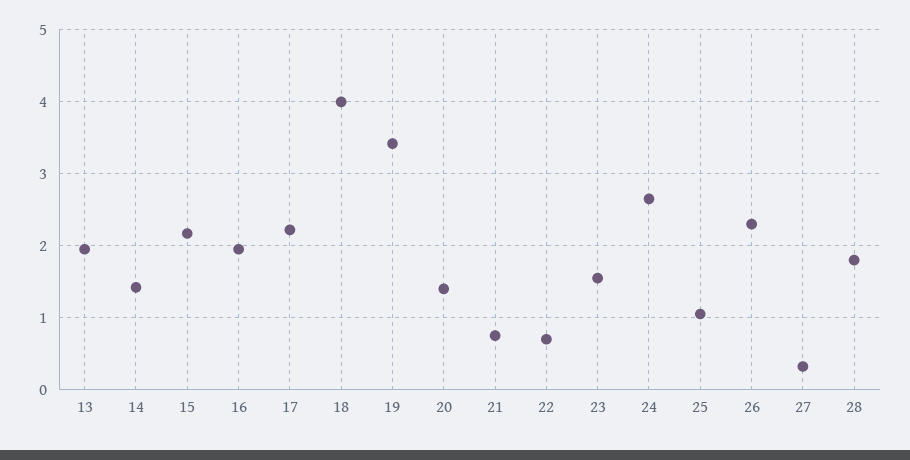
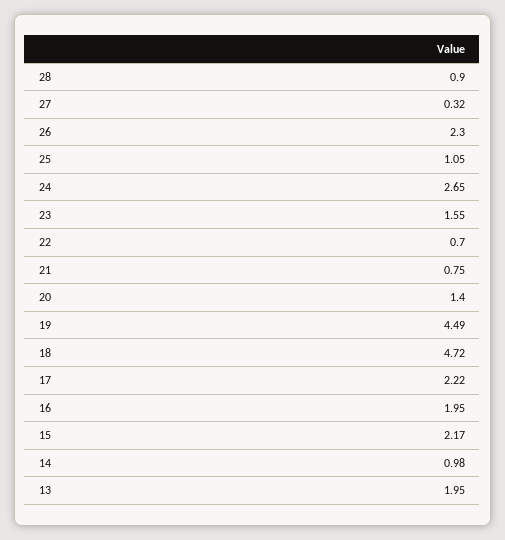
14: 1.4 -> 0.98
18: 4 -> 4.72
19: 3.4 -> 4.49
28: 1.8 -> 0.9

